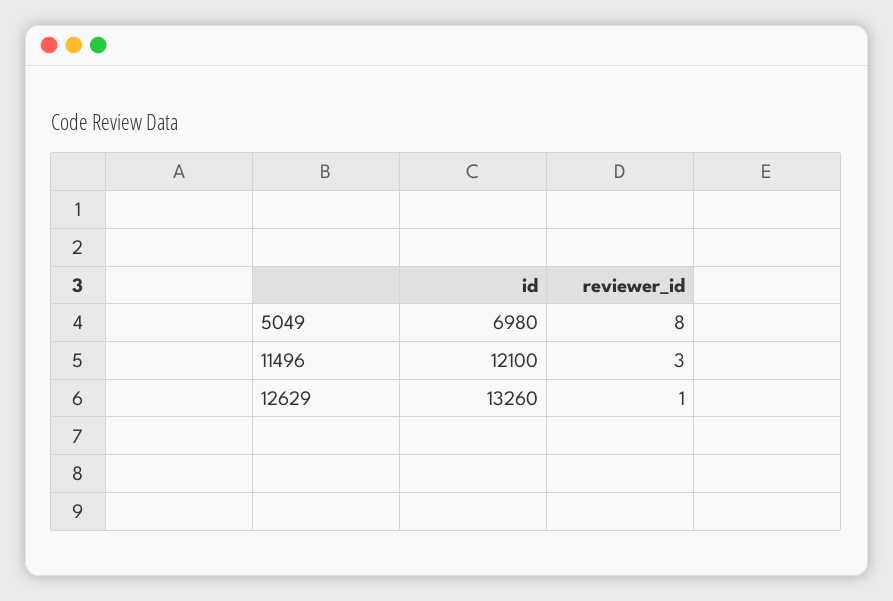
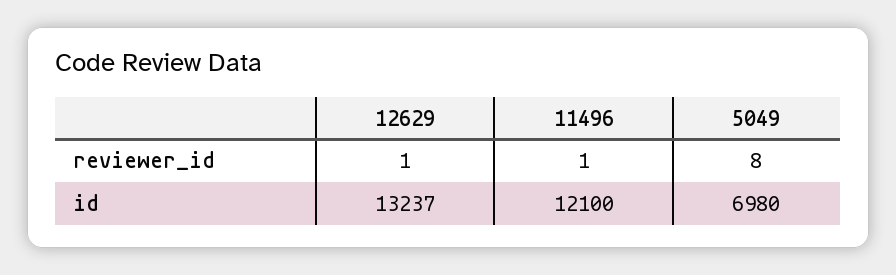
reviewer_id, 11496: 3 -> 1
id, 12629: 13260 -> 13237

